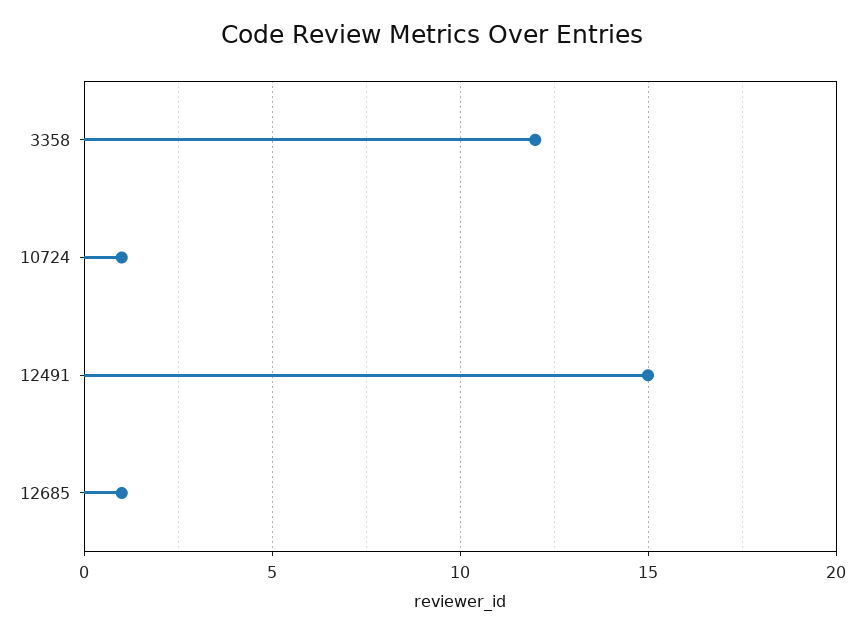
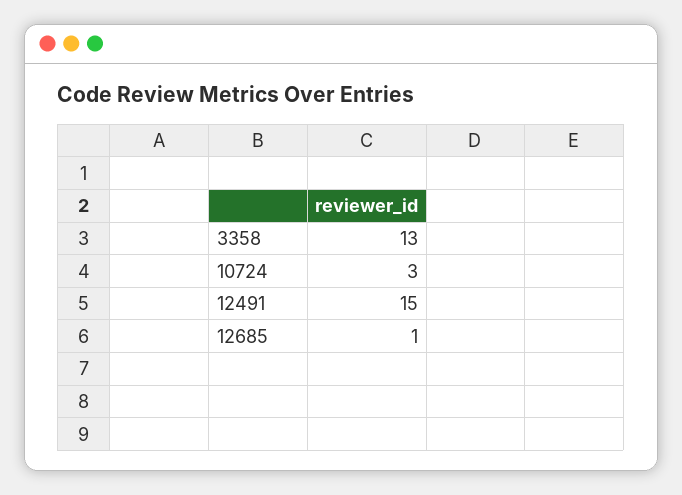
3358: 12 -> 13
10724: 1 -> 3

